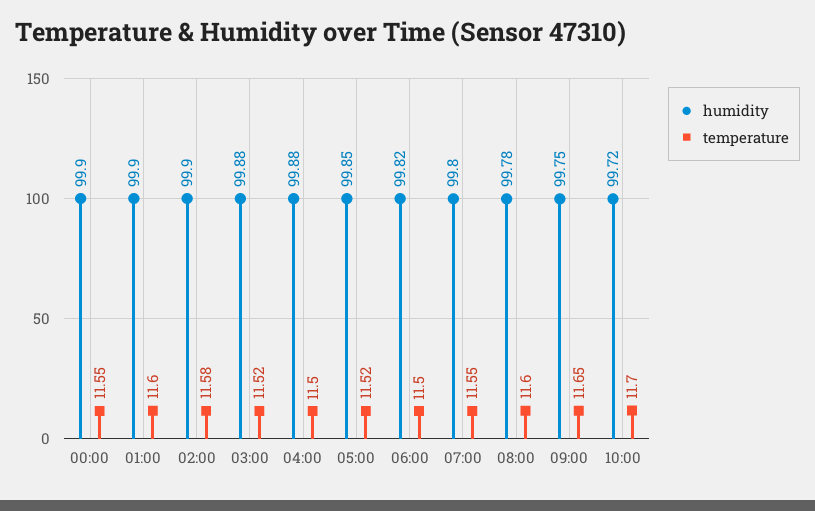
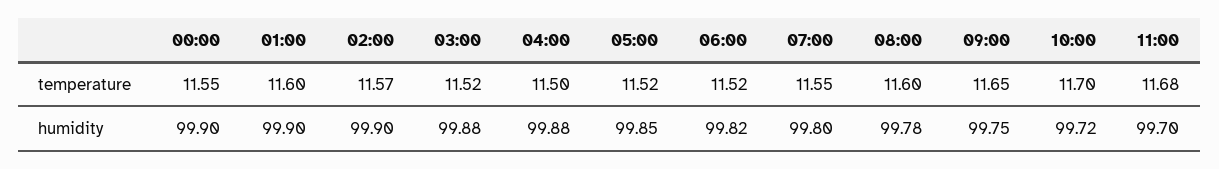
temperature, 02:00: 11.58 -> 11.57
temperature, 06:00: 11.5 -> 11.52
temperature, 11:00: none -> 11.68
humidity, 11:00: none -> 99.7

